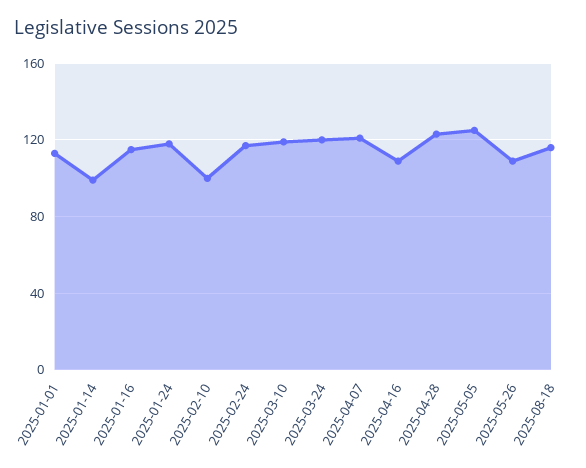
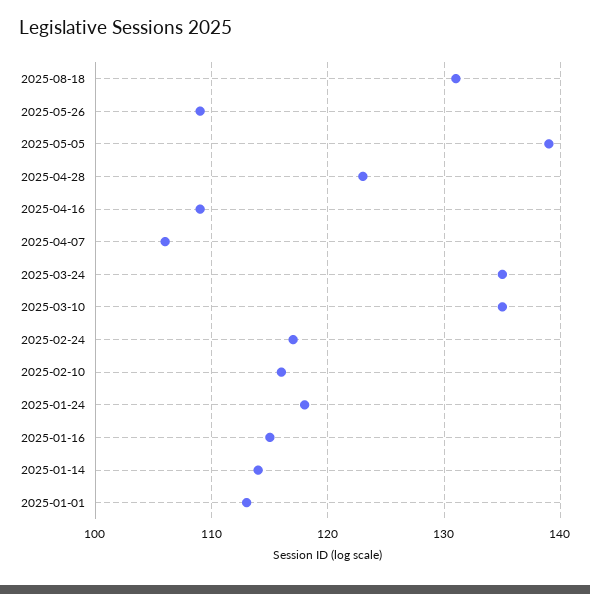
2025-01-14: 100 -> 114
2025-02-10: 100 -> 116
2025-03-10: 120 -> 135
2025-03-24: 120 -> 135
2025-04-07: 120 -> 106
2025-05-05: 125 -> 139
2025-08-18: 115 -> 131

